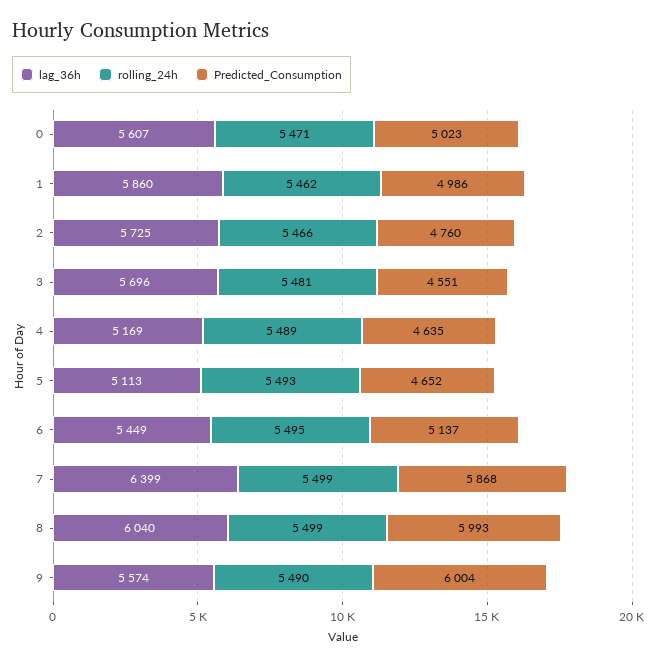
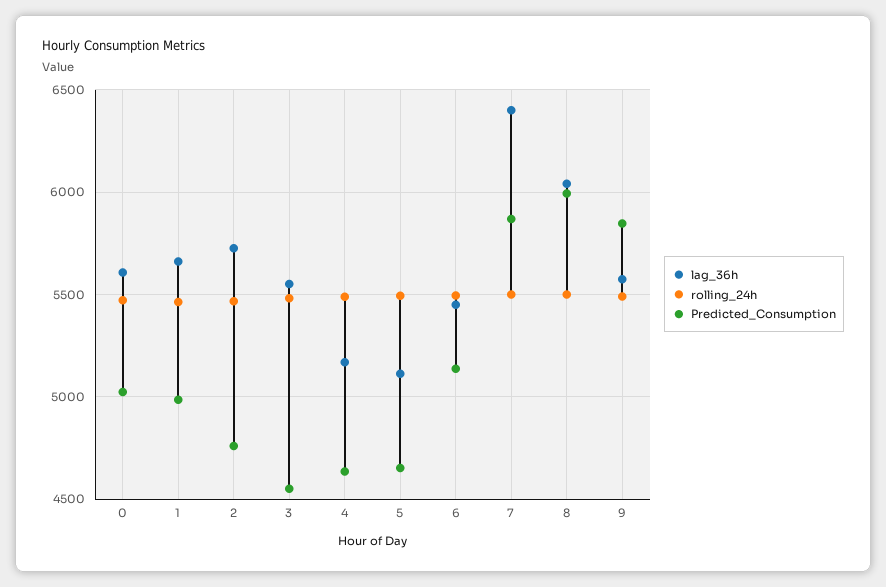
lag_36h, 1: 5860 -> 5650
lag_36h, 3: 5696 -> 5550
Predicted_Consumption, 9: 6004 -> 5850

